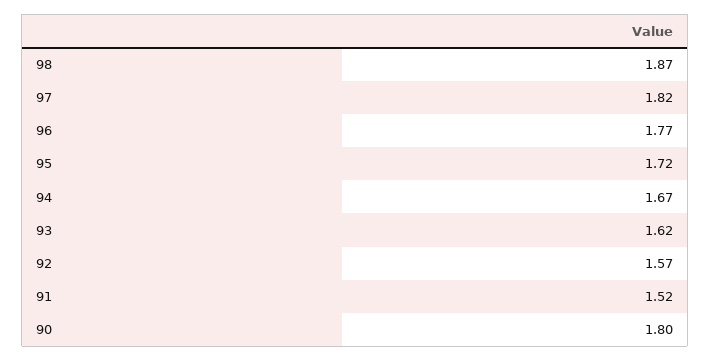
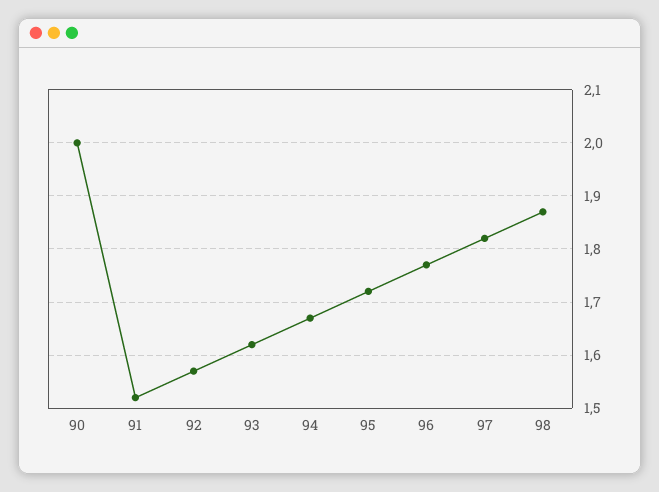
90: 1.8 -> 2

